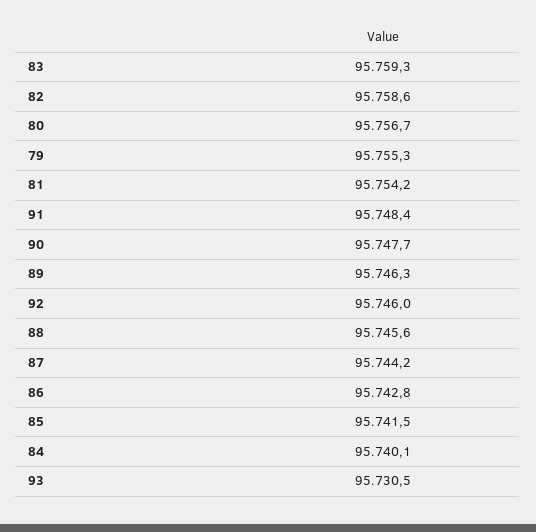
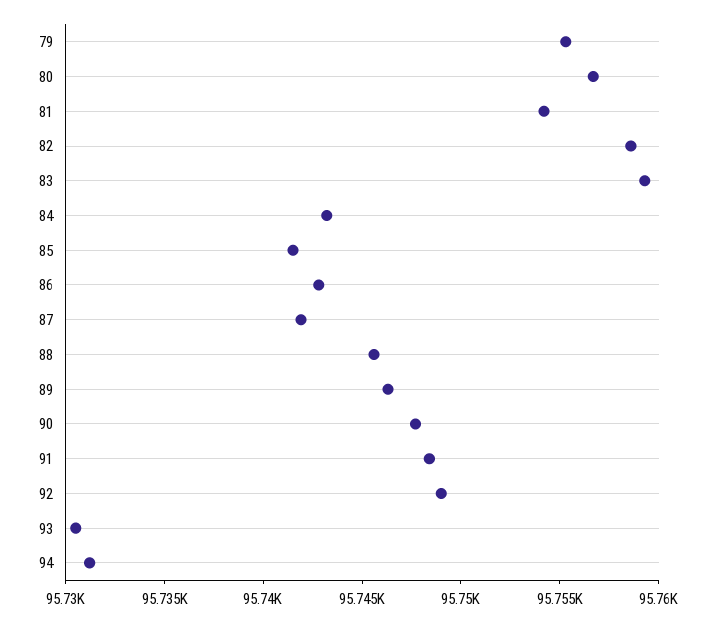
92: 95746 -> 95749
87: 95744.2 -> 95742
84: 95740.1 -> 95743
94: none -> 95731

